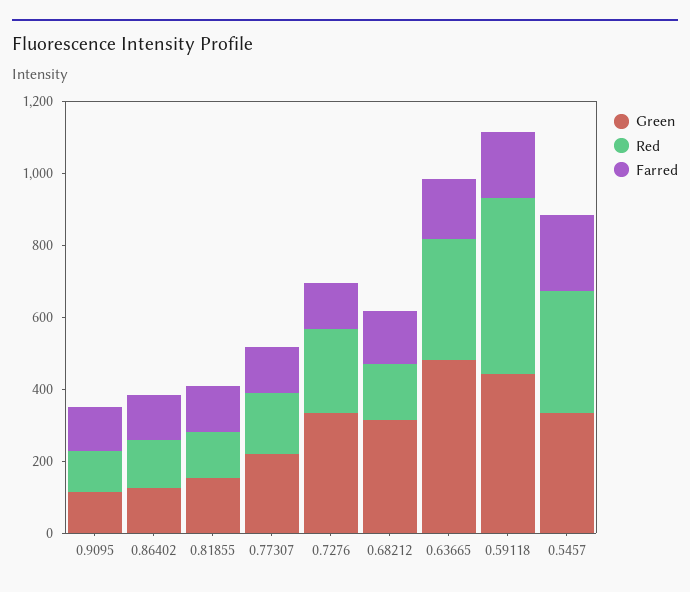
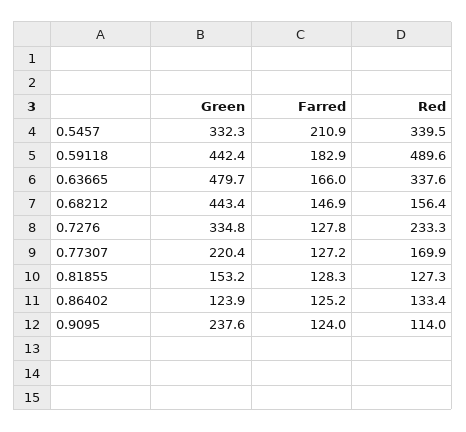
Green, 0.9095: 100 -> 237.6
Green, 0.68212: 300 -> 443.4

